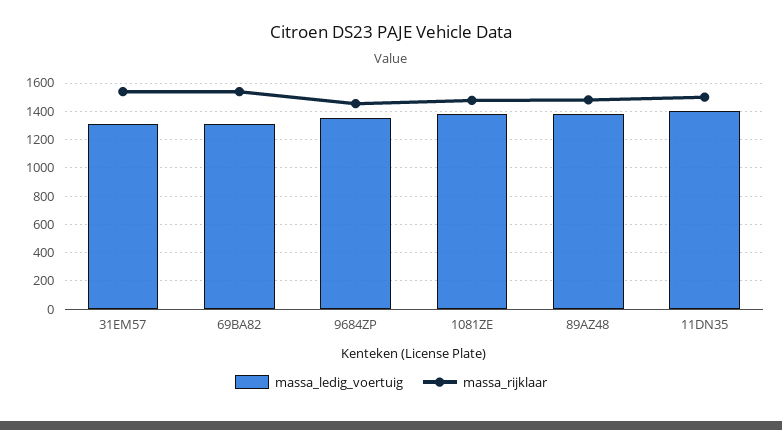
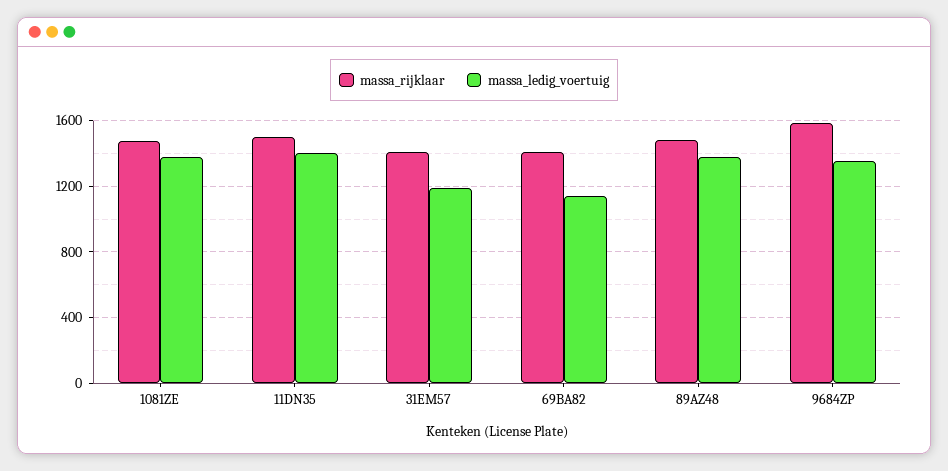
massa_ledig_voertuig, 31EM57: 1300 -> 1200
massa_rijklaar, 31EM57: 1550 -> 1400
massa_ledig_voertuig, 69BA82: 1300 -> 1150
massa_rijklaar, 69BA82: 1550 -> 1400
massa_rijklaar, 9684ZP: 1450 -> 1600

